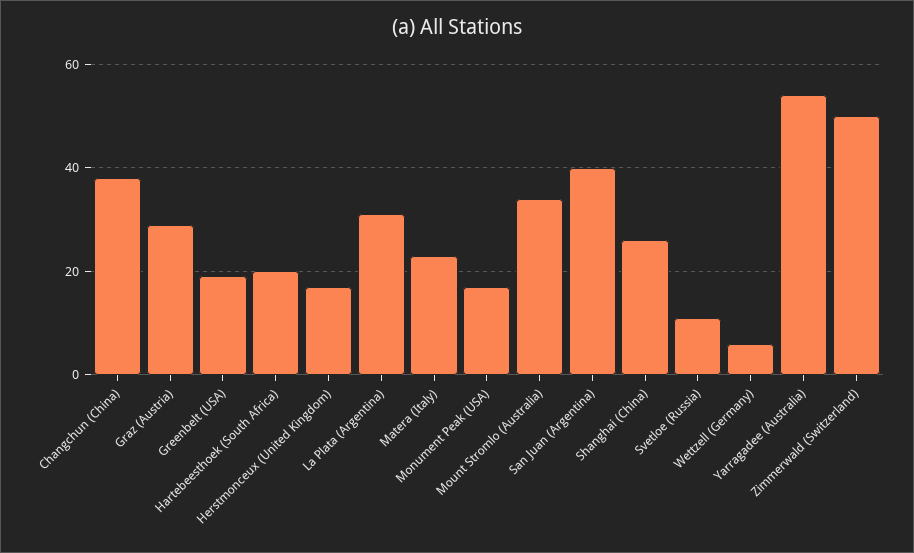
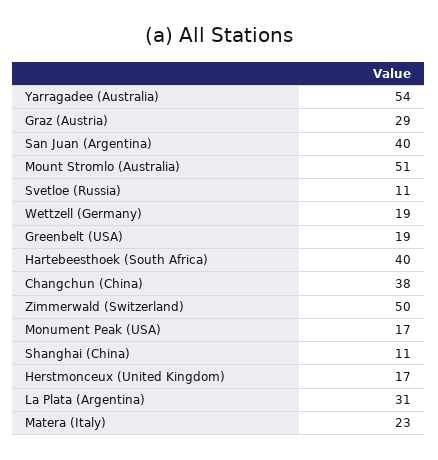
Hartebeesthoek (South Africa): 20 -> 40
Mount Stromlo (Australia): 35 -> 51
Shanghai (China): 25 -> 11
Wettzell (Germany): 5 -> 19

